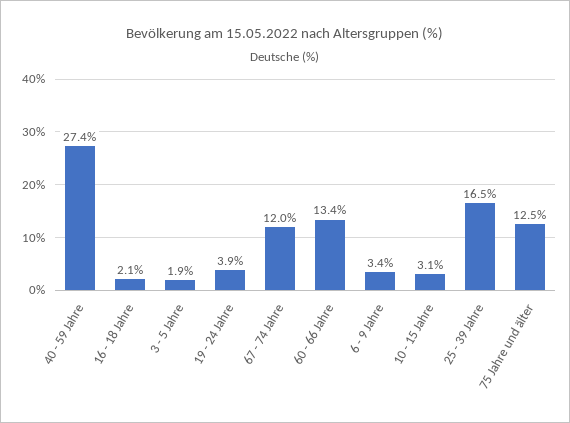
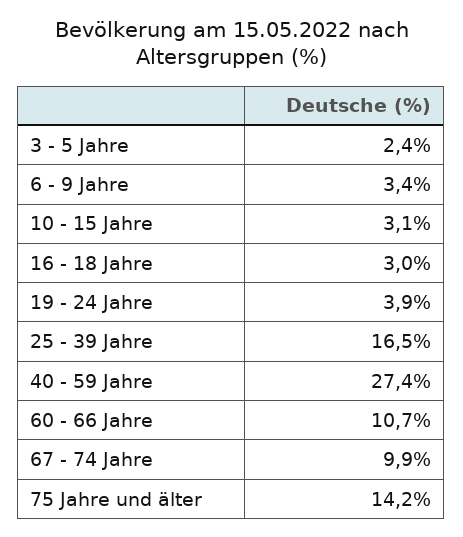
16 - 18 Jahre: 2.1 -> 3
3 - 5 Jahre: 1.9 -> 2.4
67 - 74 Jahre: 12 -> 9.9
60 - 66 Jahre: 13.4 -> 10.7
75 Jahre und älter: 12.5 -> 14.2

